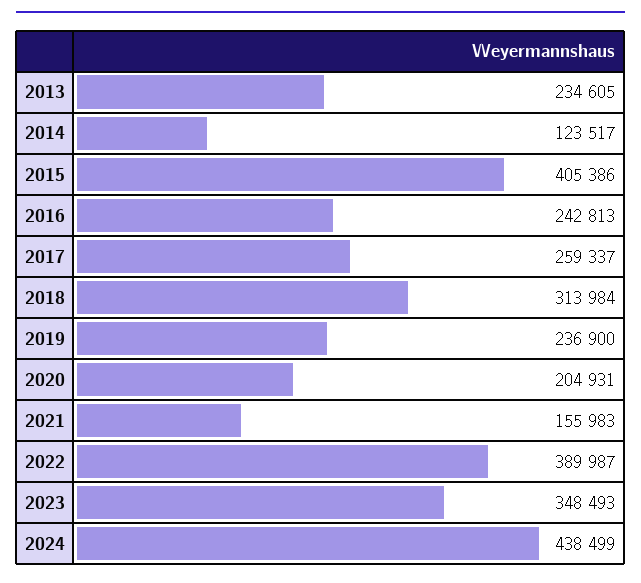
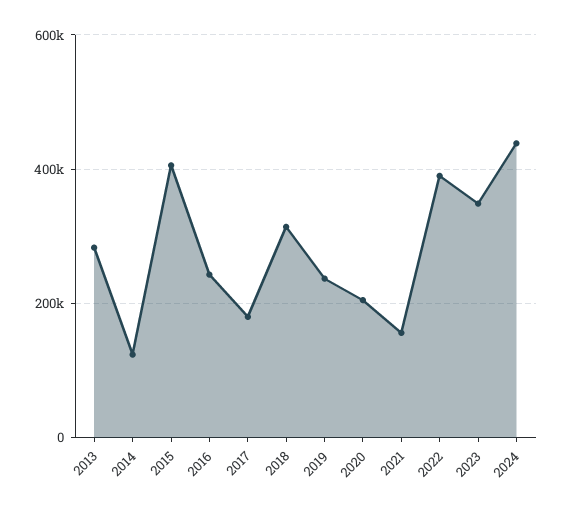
2013: 234605 -> 280000
2017: 259337 -> 180000

